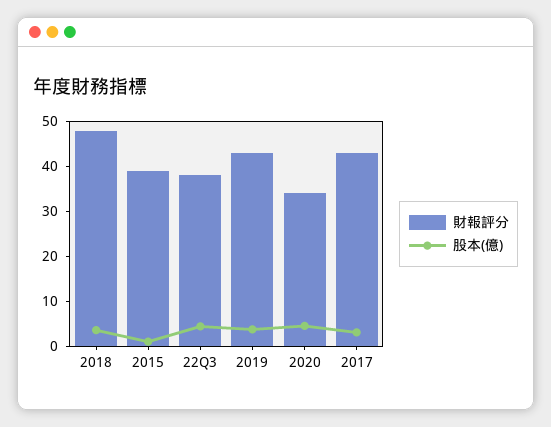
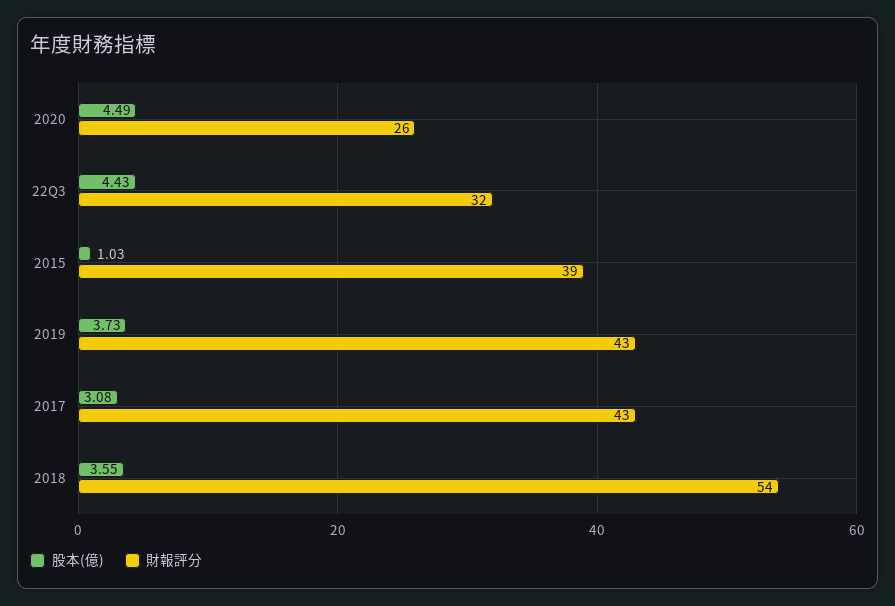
財報評分, 2018: 48 -> 54
財報評分, 22Q3: 38 -> 32
財報評分, 2020: 34 -> 26

